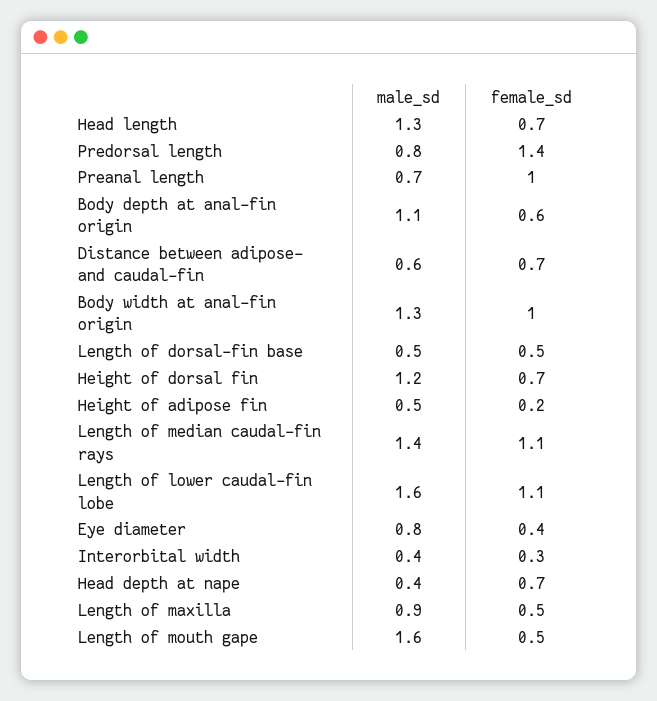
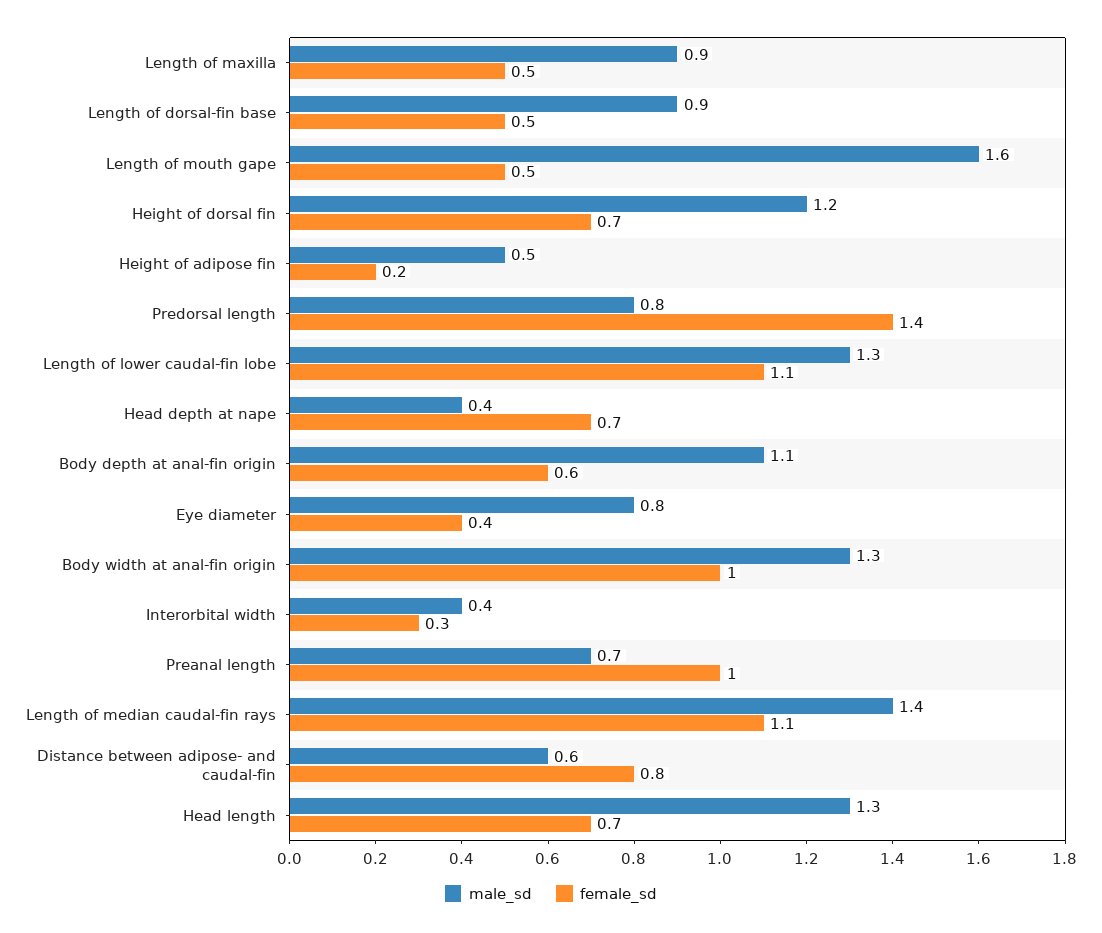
female_sd, Distance between adipose- and caudal-fin: 0.7 -> 0.8
male_sd, Length of dorsal-fin base: 0.5 -> 0.9
male_sd, Length of lower caudal-fin lobe: 1.6 -> 1.3

